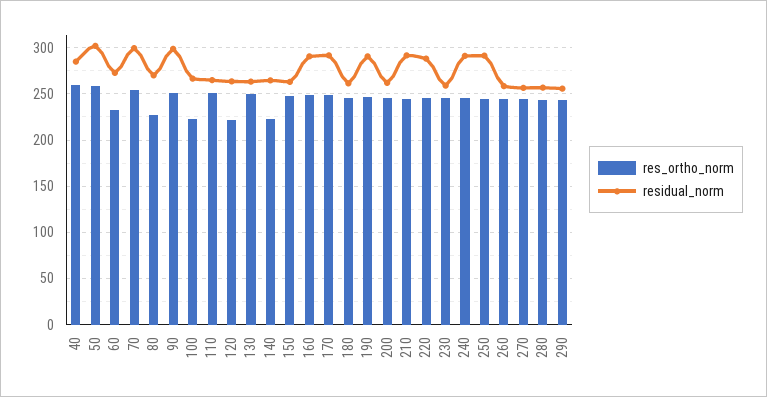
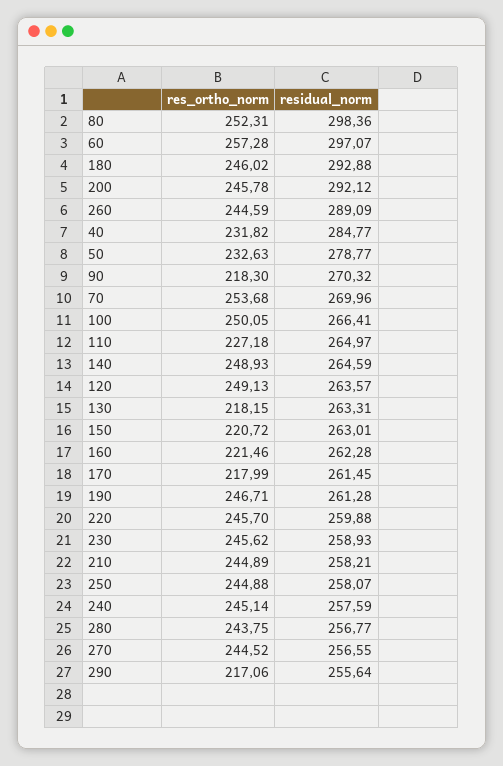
res_ortho_norm, 40: 260 -> 231.82
res_ortho_norm, 50: 260 -> 232.63
residual_norm, 50: 300 -> 278.77
res_ortho_norm, 60: 230 -> 257.28
residual_norm, 60: 270 -> 297.07
residual_norm, 70: 300 -> 269.96
res_ortho_norm, 80: 230 -> 252.31
residual_norm, 80: 270 -> 298.36
res_ortho_norm, 90: 250 -> 218.3
residual_norm, 90: 300 -> 270.32
res_ortho_norm, 100: 220 -> 250.05
res_ortho_norm, 110: 250 -> 227.18
res_ortho_norm, 120: 220 -> 249.13
res_ortho_norm, 130: 250 -> 218.15
res_ortho_norm, 140: 220 -> 248.93
res_ortho_norm, 150: 250 -> 220.72
res_ortho_norm, 160: 250 -> 221.46
residual_norm, 160: 290 -> 262.28
res_ortho_norm, 170: 250 -> 217.99
residual_norm, 170: 290 -> 261.45
residual_norm, 180: 260 -> 292.88
residual_norm, 190: 290 -> 261.28
residual_norm, 200: 260 -> 292.12
residual_norm, 210: 290 -> 258.21
residual_norm, 220: 290 -> 259.88
residual_norm, 240: 290 -> 257.59
residual_norm, 250: 290 -> 258.07
residual_norm, 260: 260 -> 289.09
res_ortho_norm, 290: 240 -> 217.06

